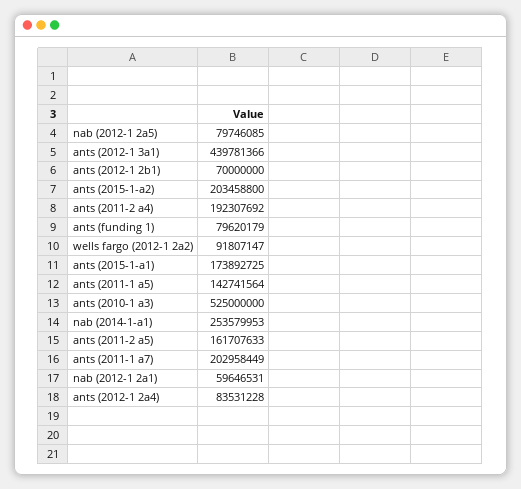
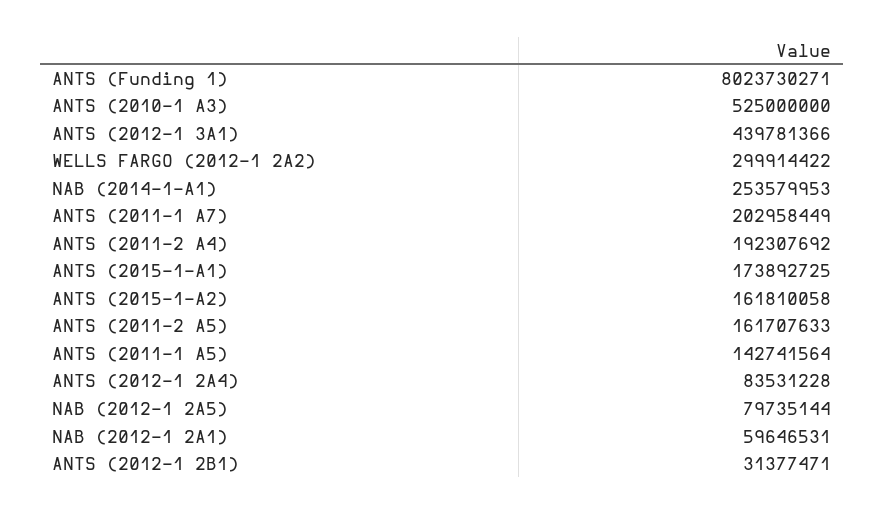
nab (2012-1 2a5): 79746085 -> 79735144
ants (2012-1 2b1): 70000000 -> 31377471
ants (2015-1-a2): 203458800 -> 161810058
ants (funding 1): 79620179 -> 8023730271
wells fargo (2012-1 2a2): 91807147 -> 299914422

